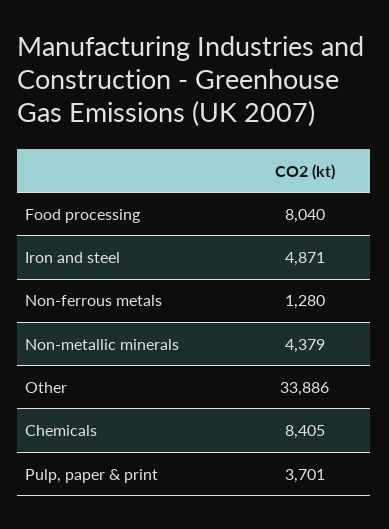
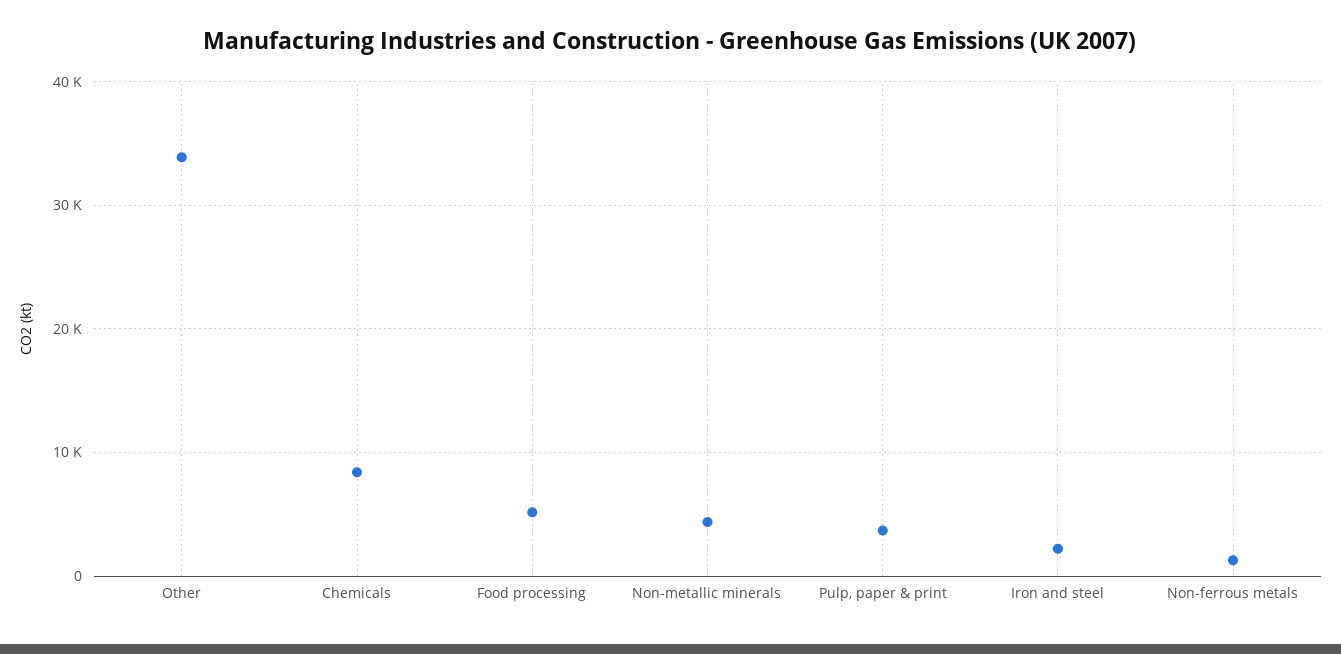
Food processing: 8040 -> 5000
Iron and steel: 4871 -> 2000

